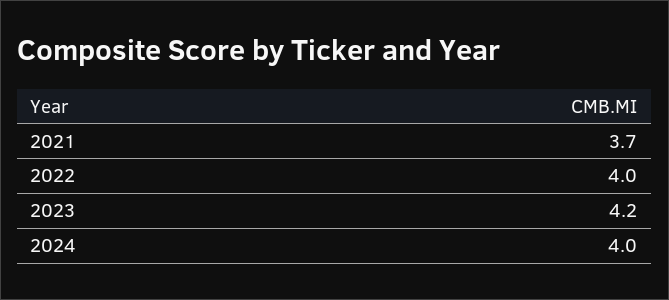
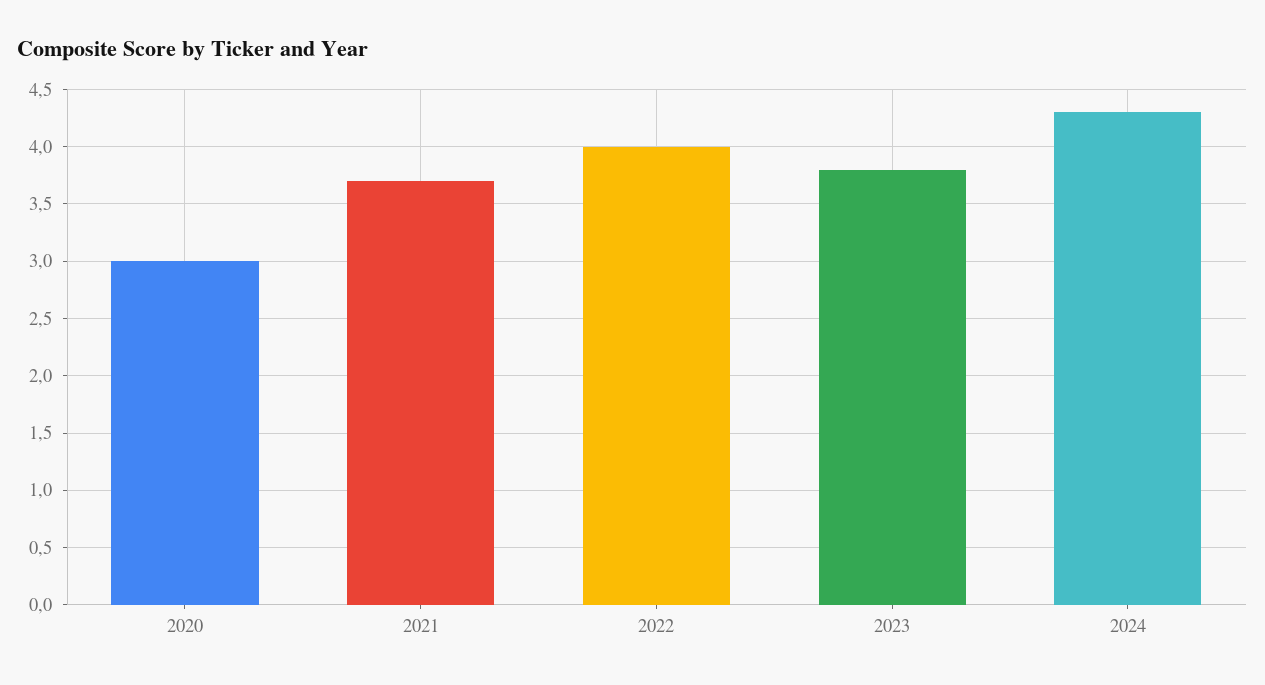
2023: 4.2 -> 3.8
2024: 4 -> 4.3
2020: none -> 3

